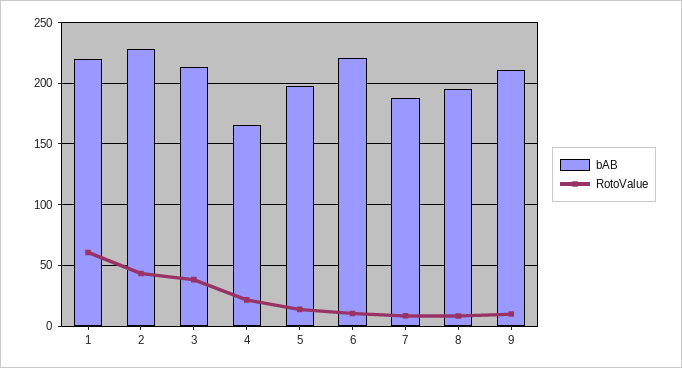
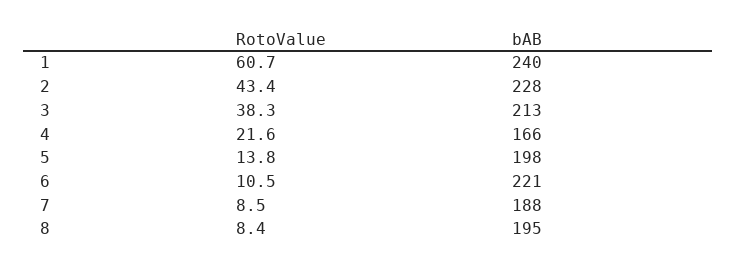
bAB, 1: 220 -> 240
bAB, 9: 210 -> none
RotoValue, 9: 10 -> none

